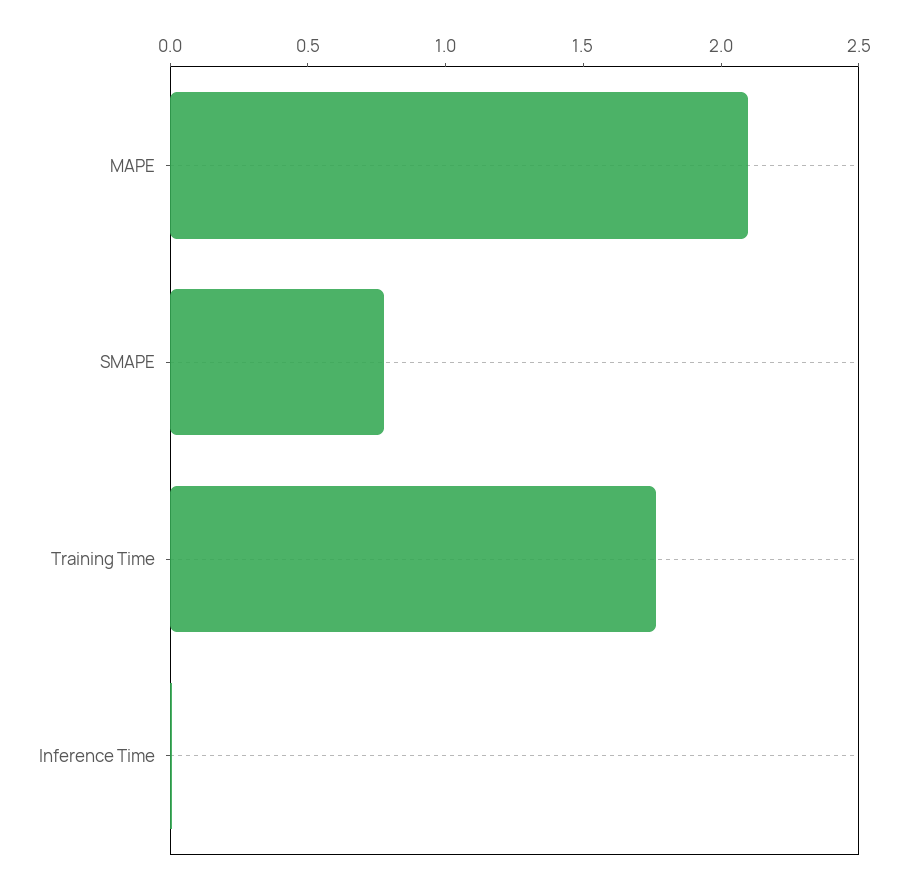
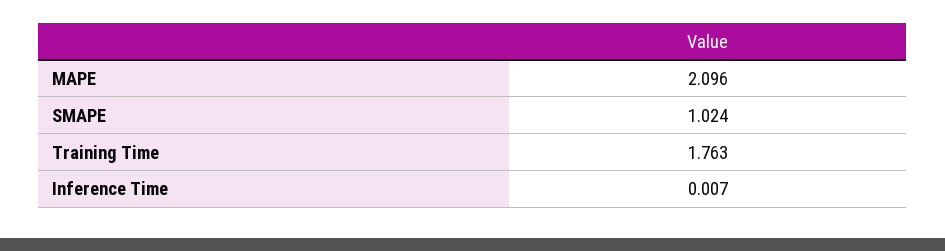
SMAPE: 0.8 -> 1.024

